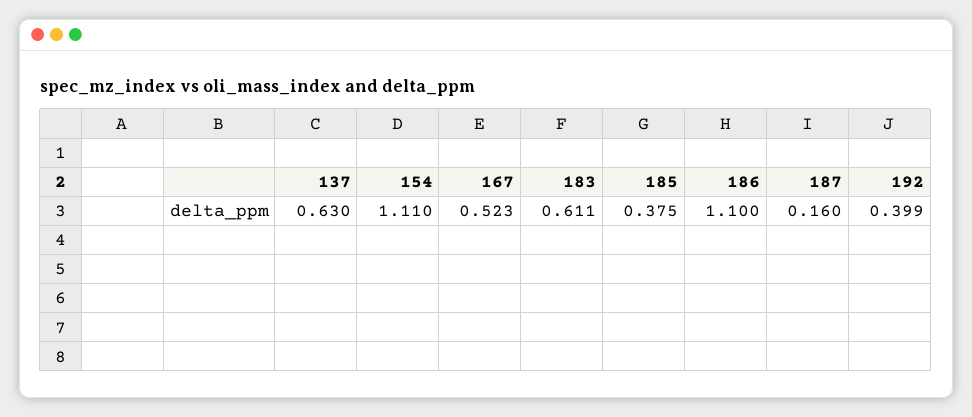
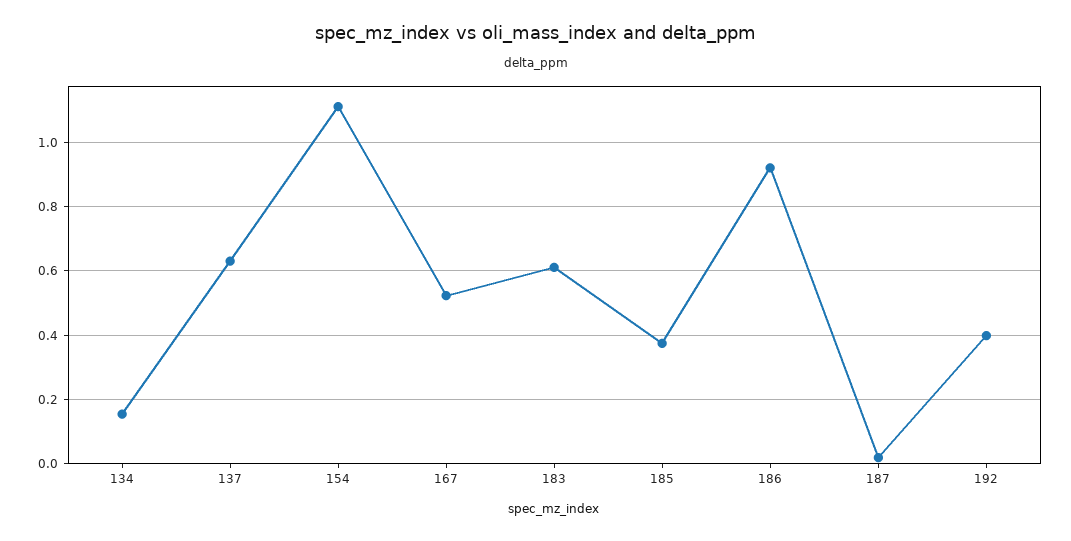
186: 1.1 -> 0.92
187: 0.16 -> 0.02
134: none -> 0.16

